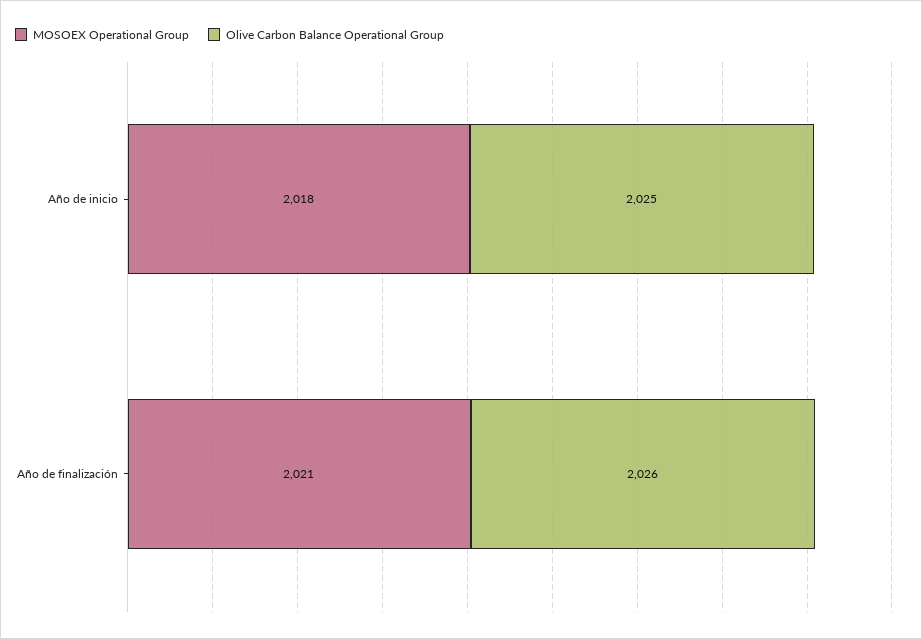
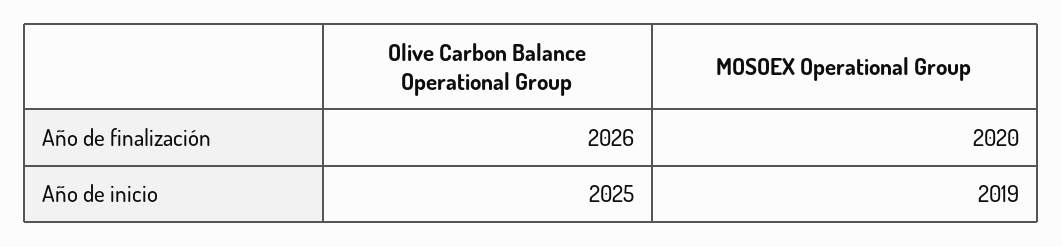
MOSOEX Operational Group, Año de inicio: 2018 -> 2019
MOSOEX Operational Group, Año de finalización: 2021 -> 2020

